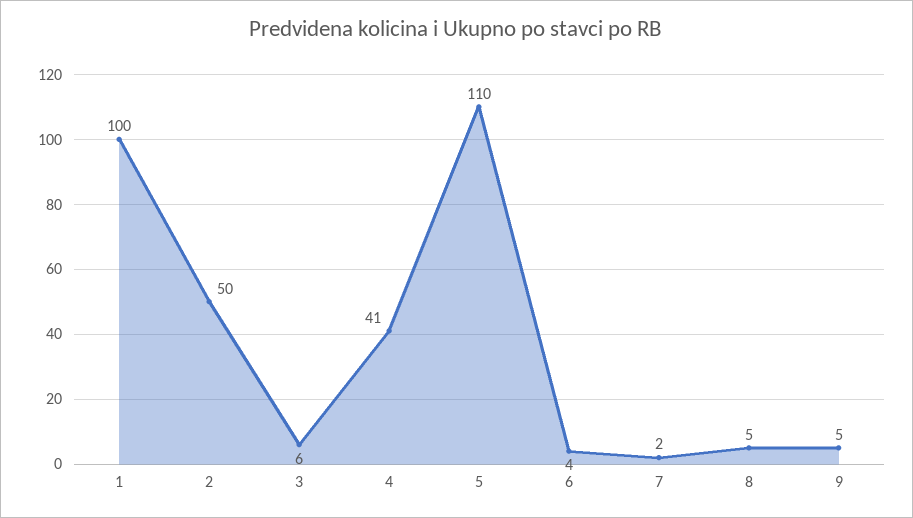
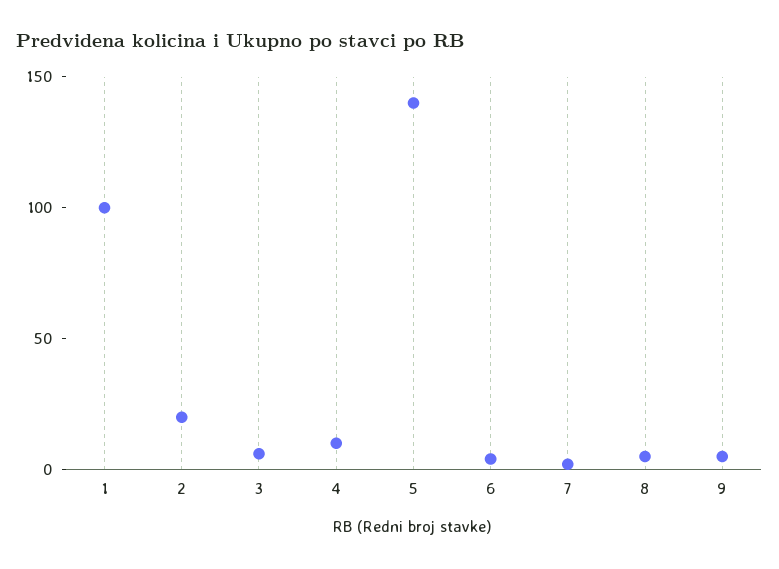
2: 50 -> 20
4: 41 -> 10
5: 110 -> 140

